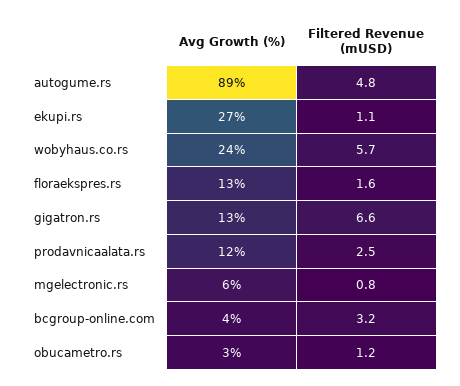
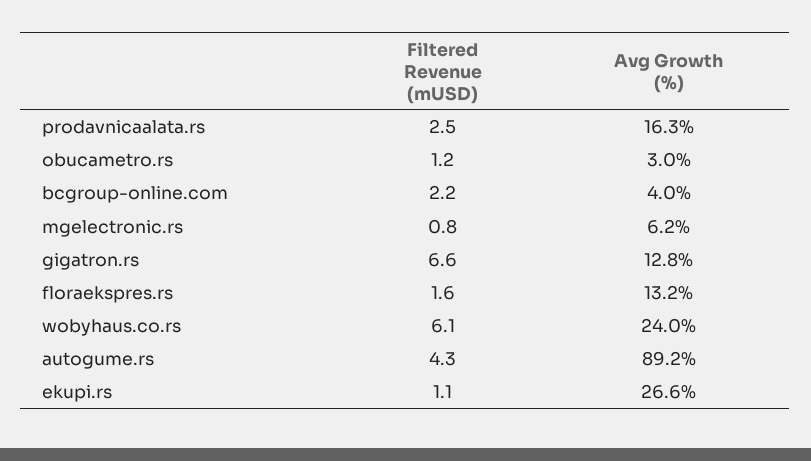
Filtered Revenue (mUSD), autogume.rs: 4.8 -> 4.3
Filtered Revenue (mUSD), wobyhaus.co.rs: 5.7 -> 6.1
Avg Growth (%), prodavnicaalata.rs: 12 -> 16.3
Filtered Revenue (mUSD), bcgroup-online.com: 3.2 -> 2.2

